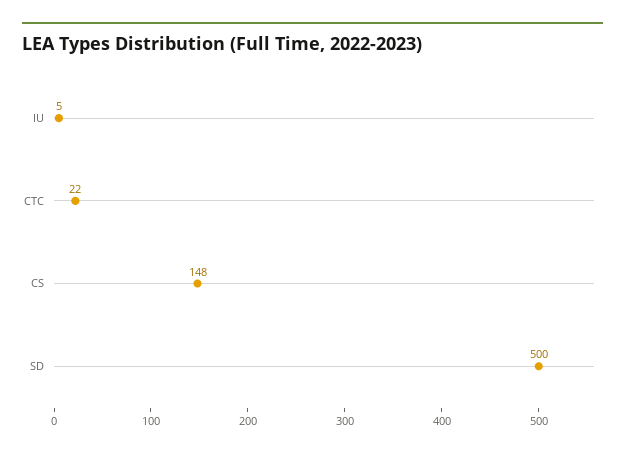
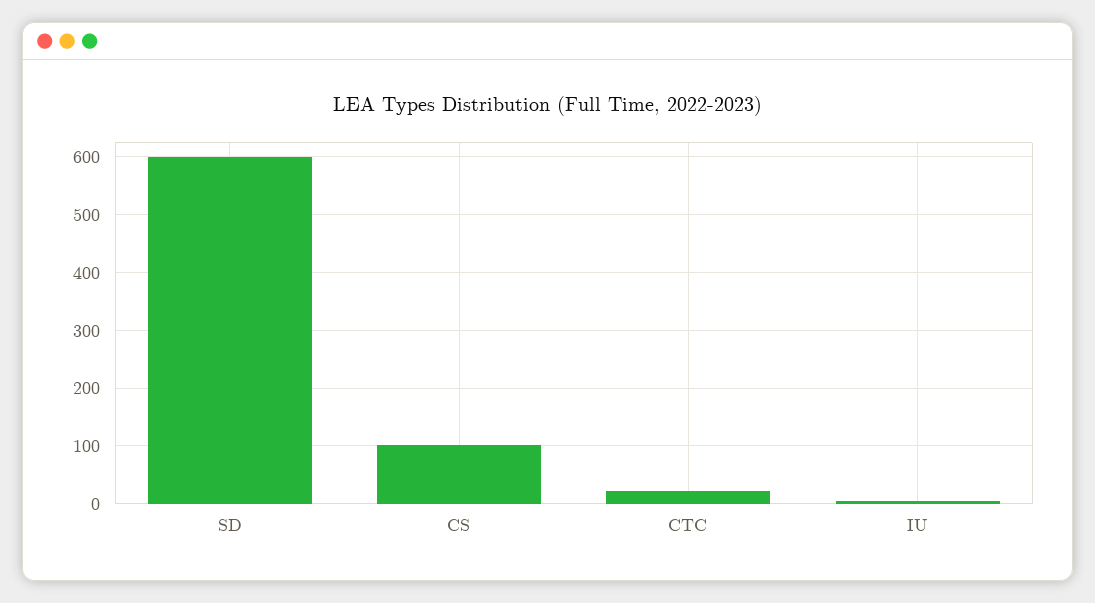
CS: 148 -> 100
SD: 500 -> 600

